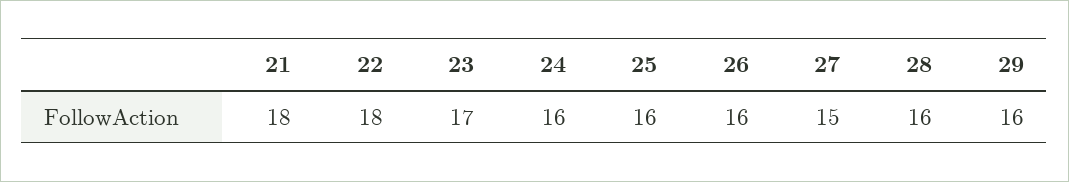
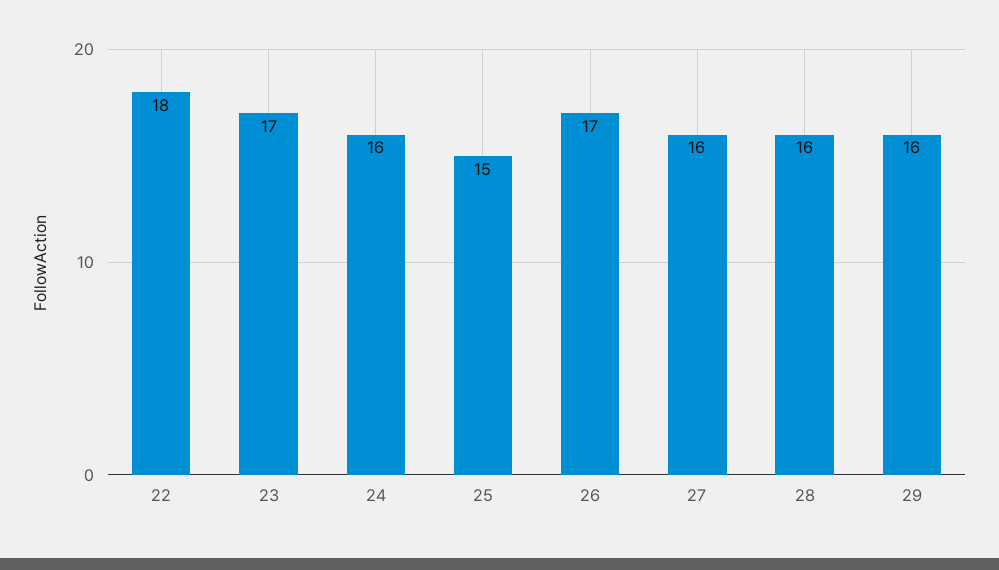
21: 18 -> none
25: 16 -> 15
26: 16 -> 17
27: 15 -> 16

